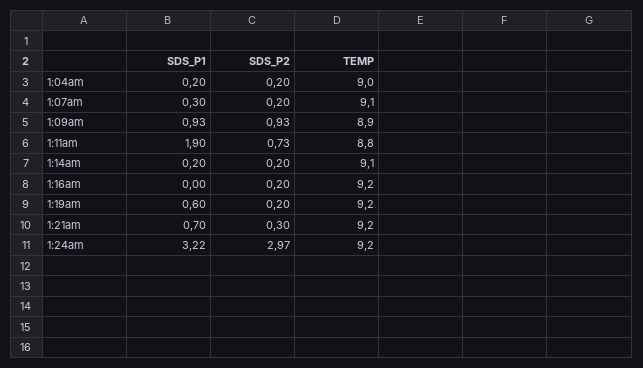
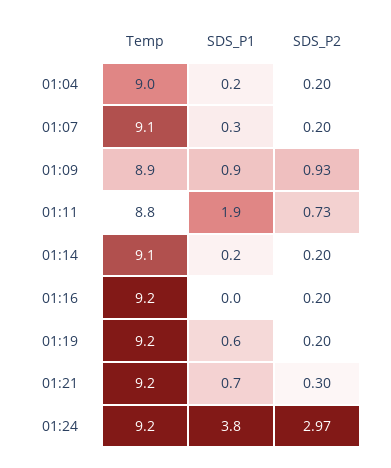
SDS_P1, 1:24am: 3.22 -> 3.8

